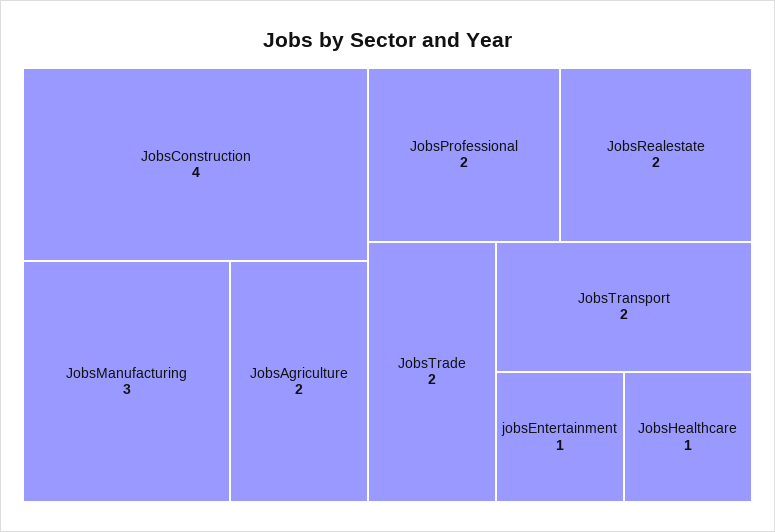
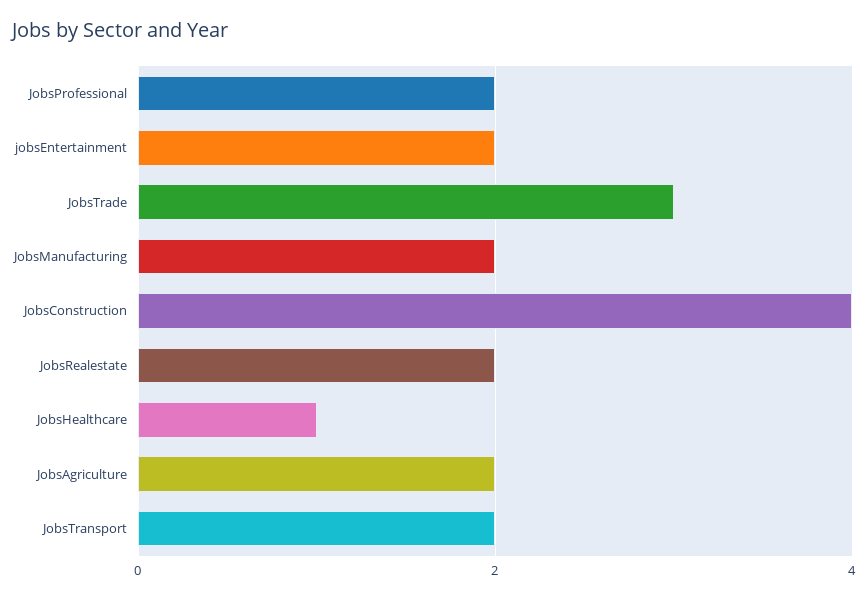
JobsManufacturing: 3 -> 2
JobsTrade: 2 -> 3
jobsEntertainment: 1 -> 2

